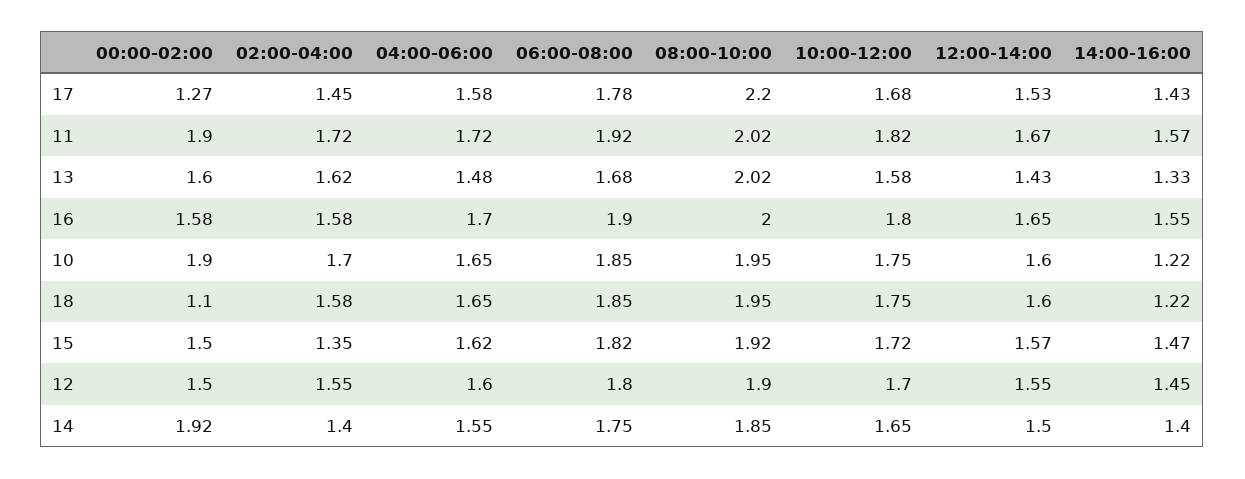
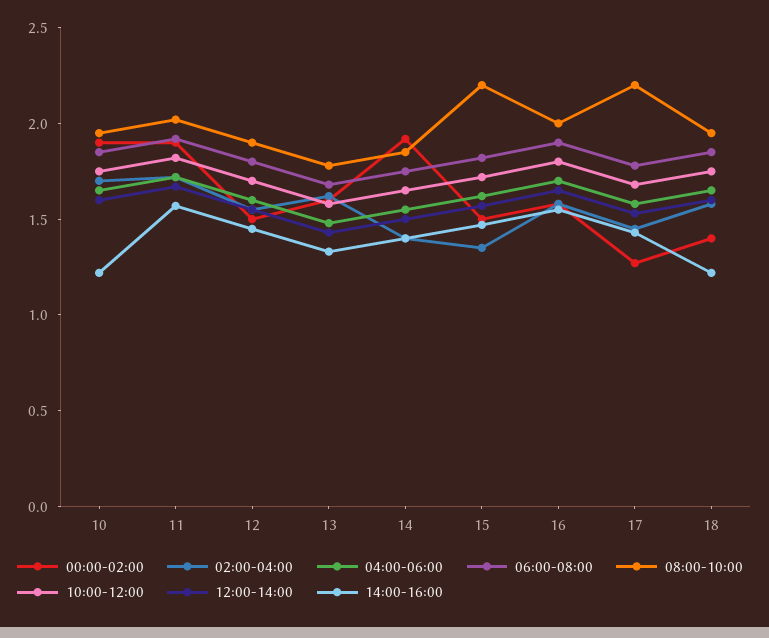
08:00-10:00, 13: 2.02 -> 1.8
00:00-02:00, 18: 1.1 -> 1.4
08:00-10:00, 15: 1.92 -> 2.2

